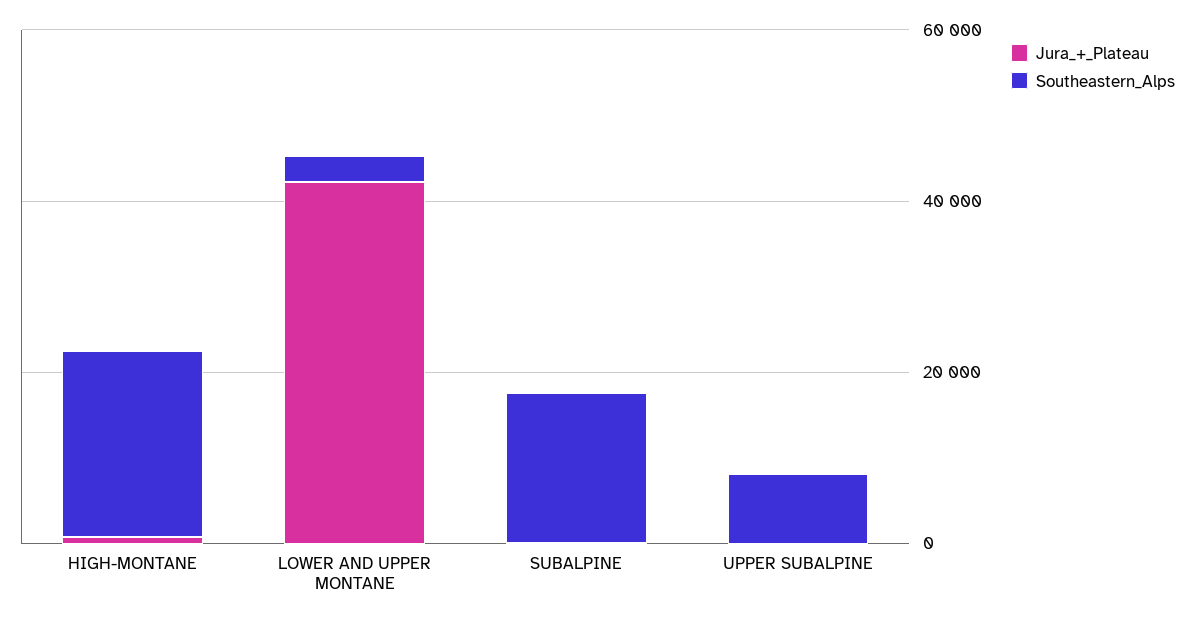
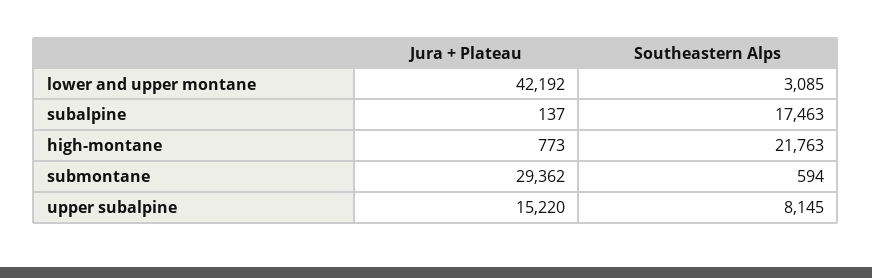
Jura_+_Plateau, UPPER SUBALPINE: 0 -> 15220
Jura_+_Plateau, submontane: none -> 29362
Southeastern_Alps, submontane: none -> 594

